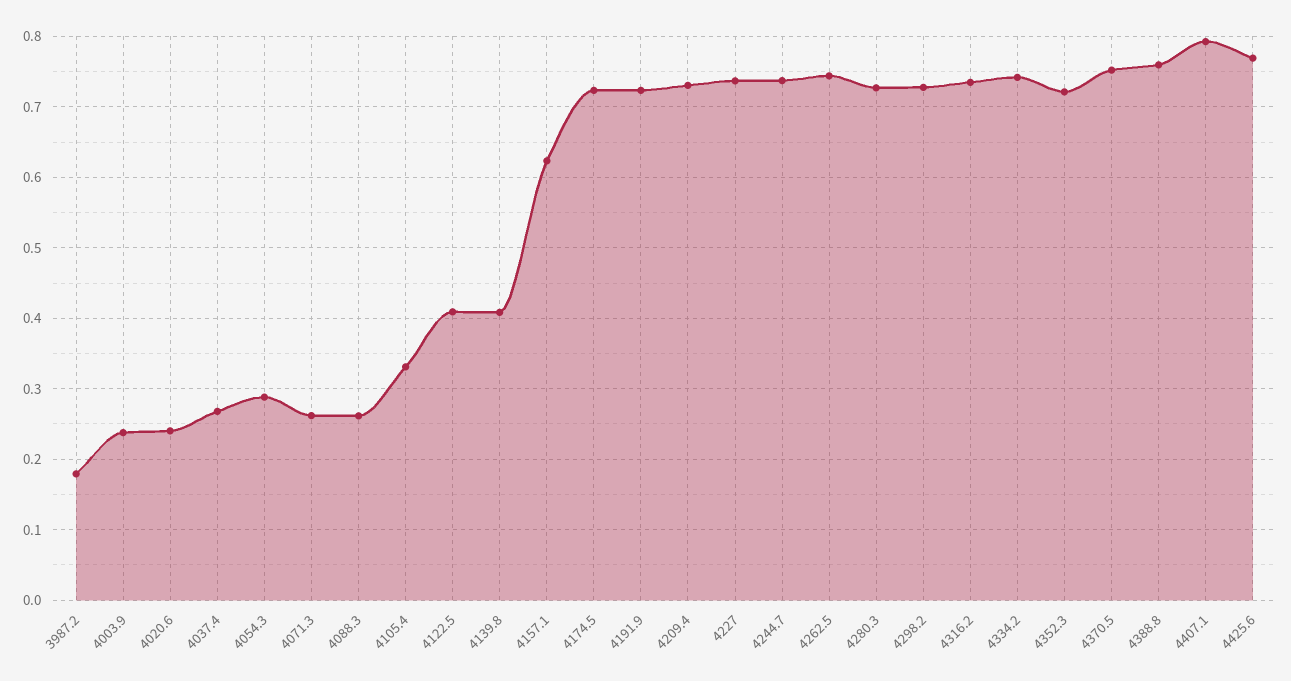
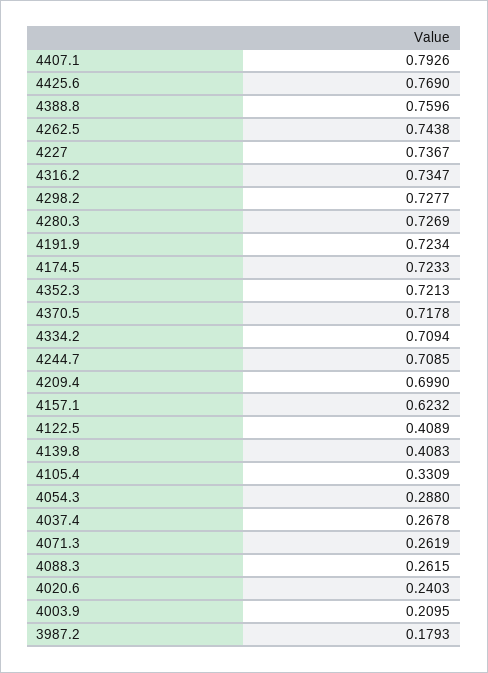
4003.9: 0.24 -> 0.2095
4209.4: 0.73 -> 0.699
4244.7: 0.74 -> 0.7085
4334.2: 0.74 -> 0.7094
4370.5: 0.75 -> 0.7178

